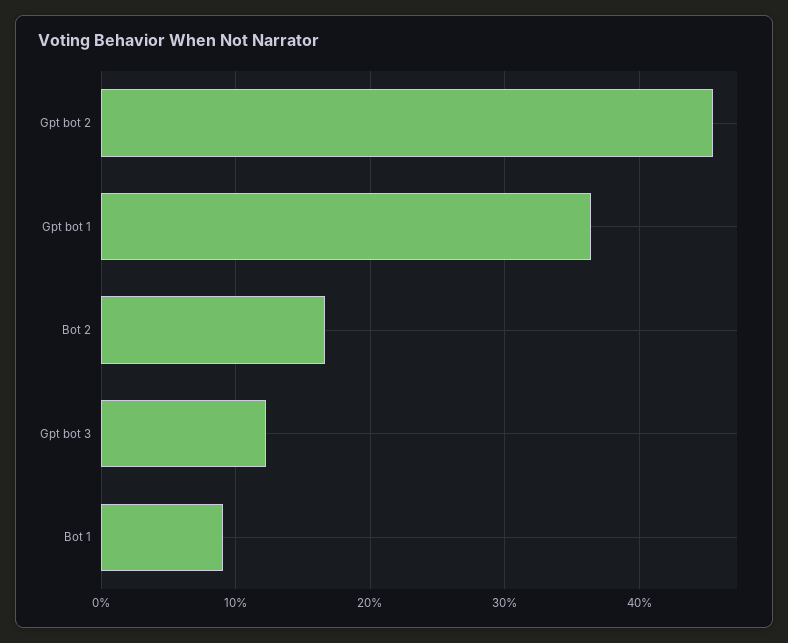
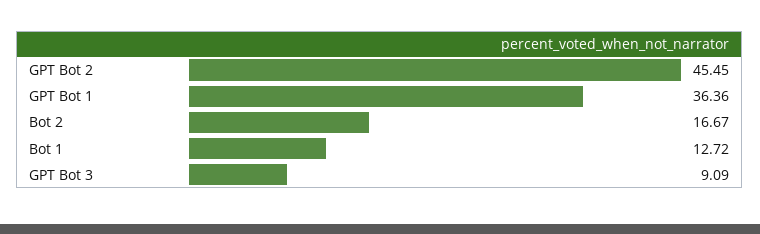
Gpt bot 3: 12 -> 9.09
Bot 1: 9 -> 12.72

